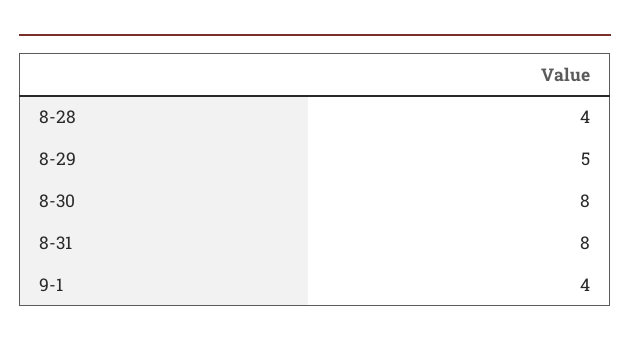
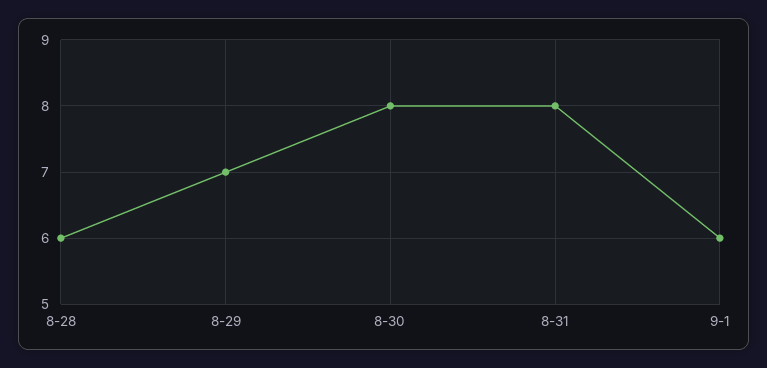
8-28: 4 -> 6
8-29: 5 -> 7
9-1: 4 -> 6

